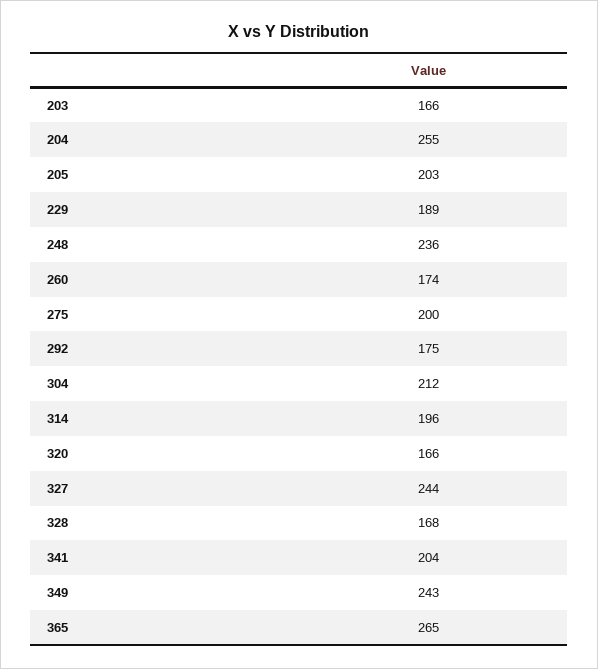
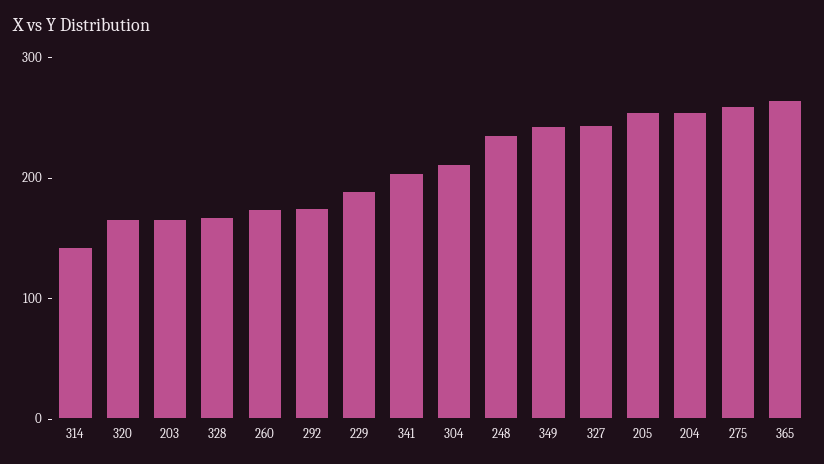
205: 203 -> 260
275: 200 -> 260
314: 196 -> 140

